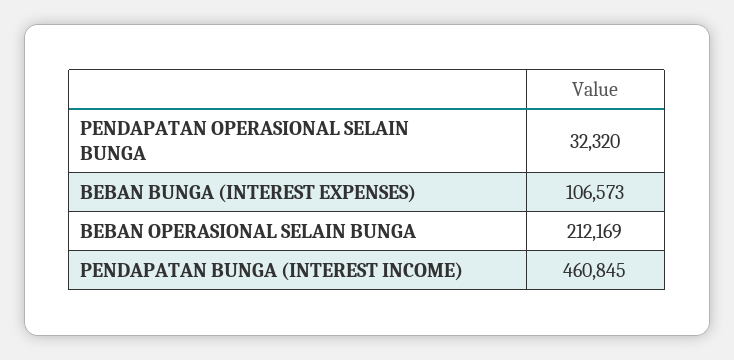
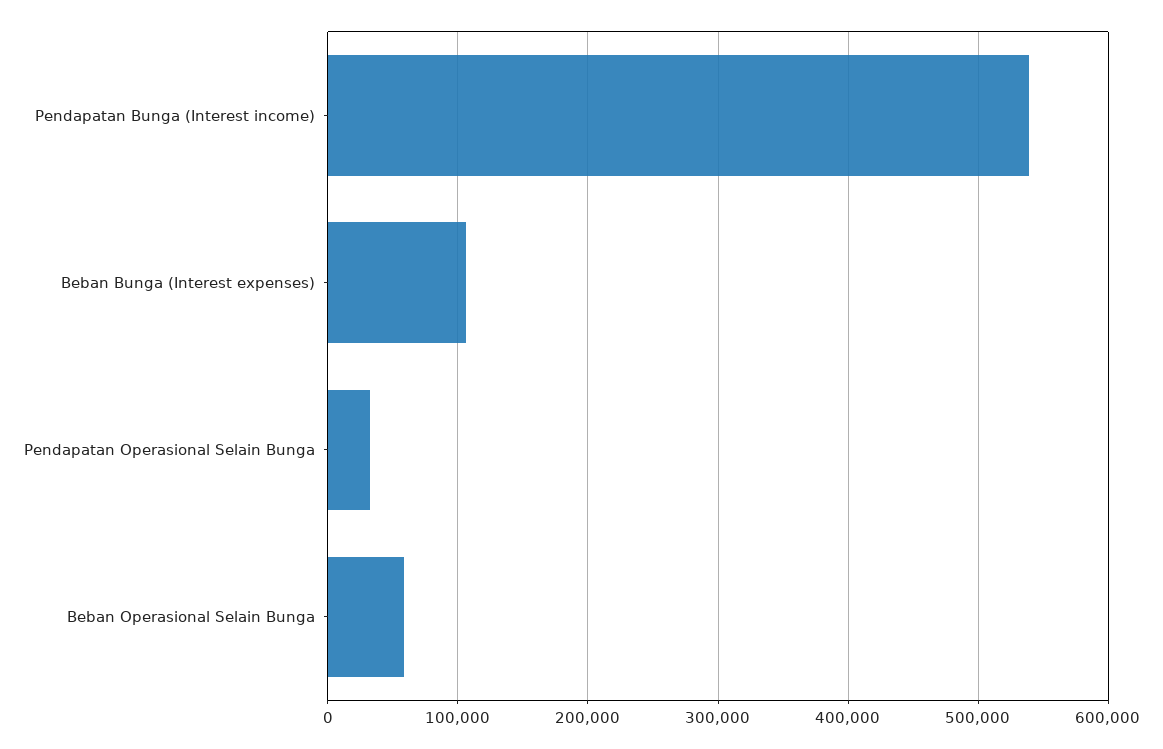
BEBAN OPERASIONAL SELAIN BUNGA: 212169 -> 60000
PENDAPATAN BUNGA (INTEREST INCOME): 460845 -> 540000

